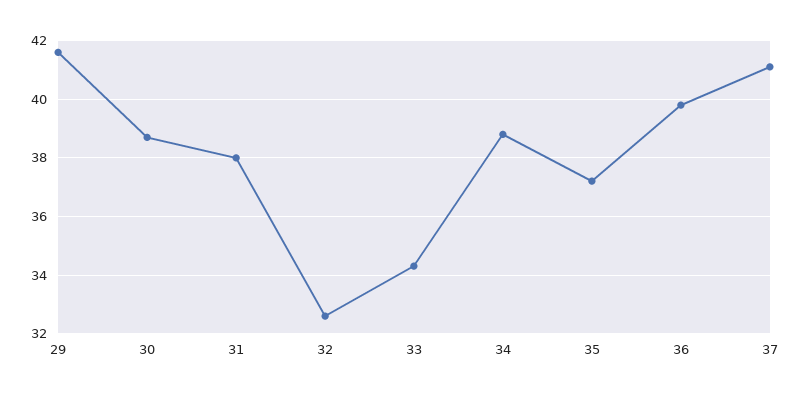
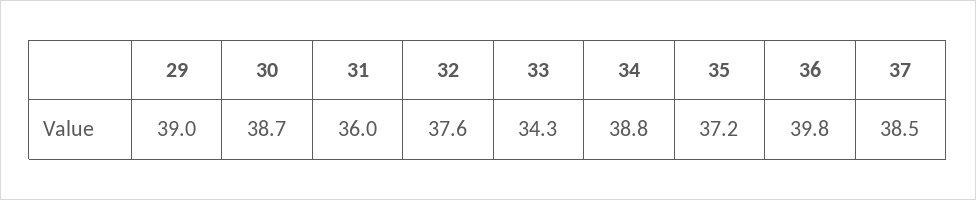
29: 41.5 -> 39
31: 38 -> 36
32: 32.5 -> 37.6
37: 41 -> 38.5

